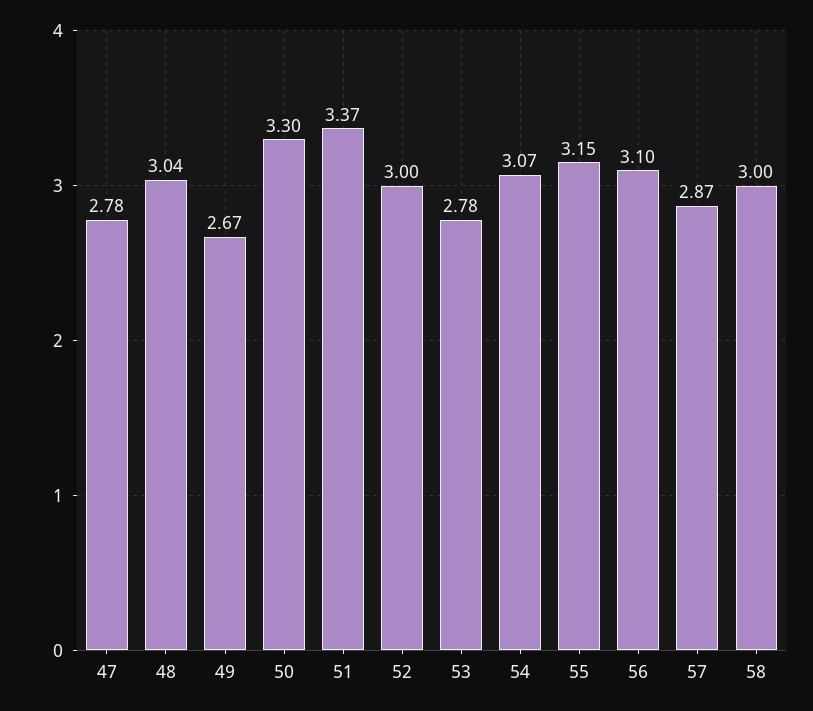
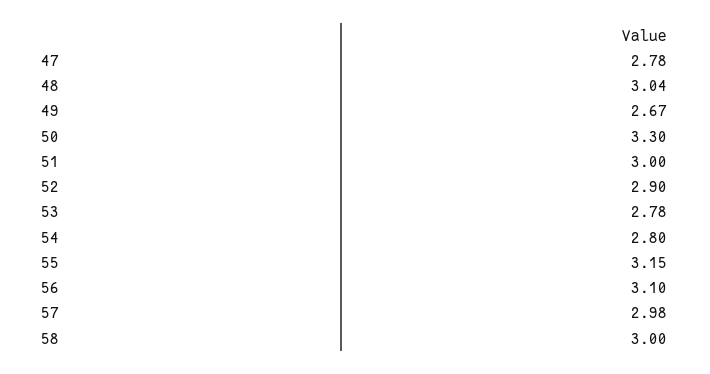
51: 3.37 -> 3
52: 3 -> 2.9
54: 3.07 -> 2.8
57: 2.87 -> 2.98

